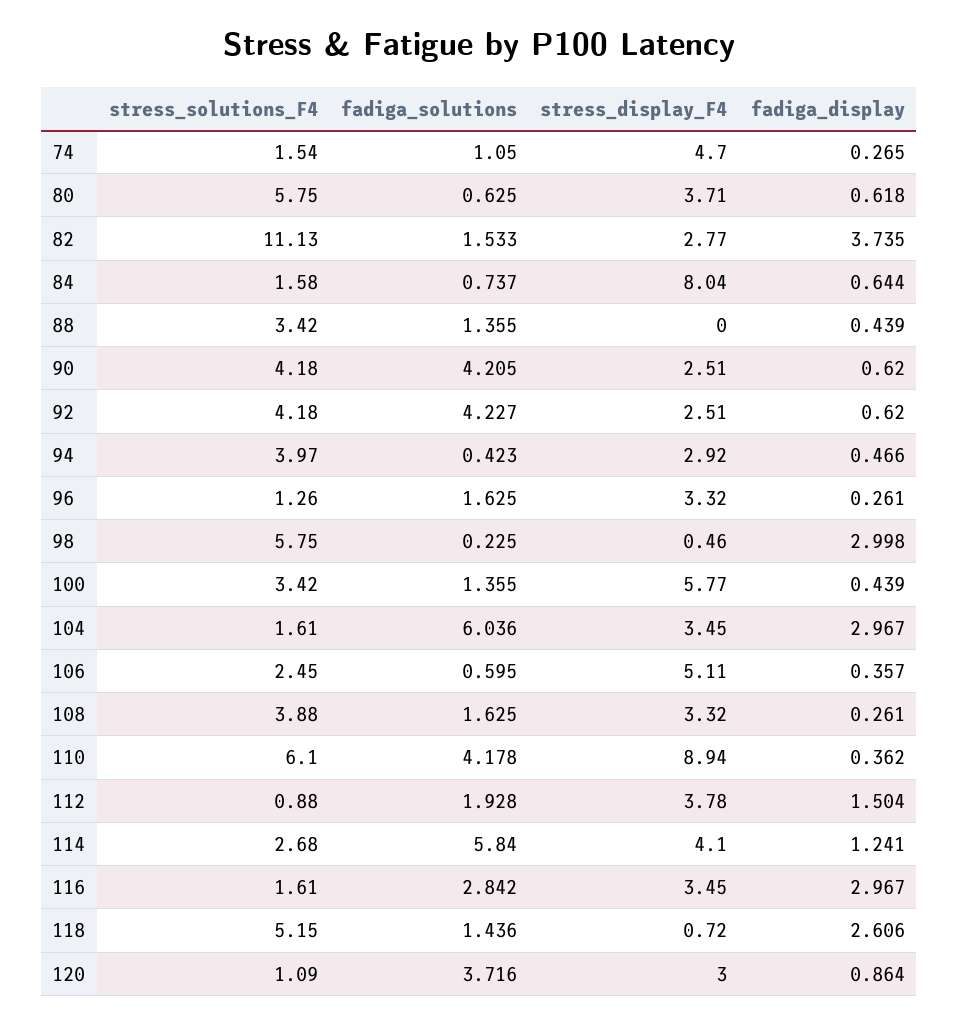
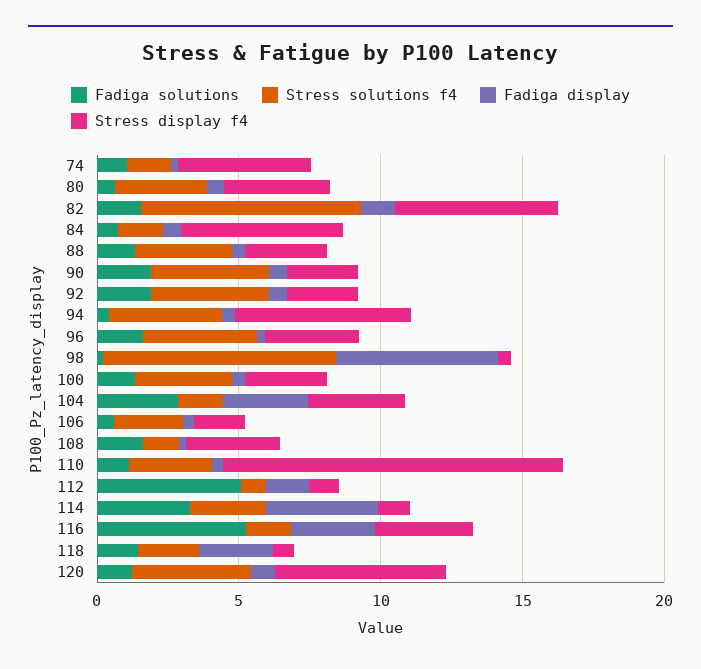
stress_solutions_F4, 80: 5.75 -> 3
stress_solutions_F4, 82: 11.13 -> 8
stress_display_F4, 82: 2.77 -> 6
fadiga_display, 82: 3.735 -> 1
stress_display_F4, 84: 8.04 -> 6
stress_display_F4, 88: 0 -> 3
fadiga_solutions, 90: 4.205 -> 2
fadiga_solutions, 92: 4.227 -> 2
stress_display_F4, 94: 2.92 -> 6
stress_solutions_F4, 96: 1.26 -> 4
stress_solutions_F4, 98: 5.75 -> 8
fadiga_display, 98: 2.998 -> 6
stress_display_F4, 100: 5.77 -> 3
fadiga_solutions, 104: 6.036 -> 3
stress_display_F4, 106: 5.11 -> 2
stress_solutions_F4, 108: 3.88 -> 1
stress_solutions_F4, 110: 6.1 -> 3
fadiga_solutions, 110: 4.178 -> 1
stress_display_F4, 110: 8.94 -> 12
fadiga_solutions, 112: 1.928 -> 5
stress_display_F4, 112: 3.78 -> 1
fadiga_solutions, 114: 5.84 -> 3
stress_display_F4, 114: 4.1 -> 1
fadiga_display, 114: 1.241 -> 4
fadiga_solutions, 116: 2.842 -> 5
stress_solutions_F4, 118: 5.15 -> 2
stress_solutions_F4, 120: 1.09 -> 4
fadiga_solutions, 120: 3.716 -> 1
stress_display_F4, 120: 3 -> 6

